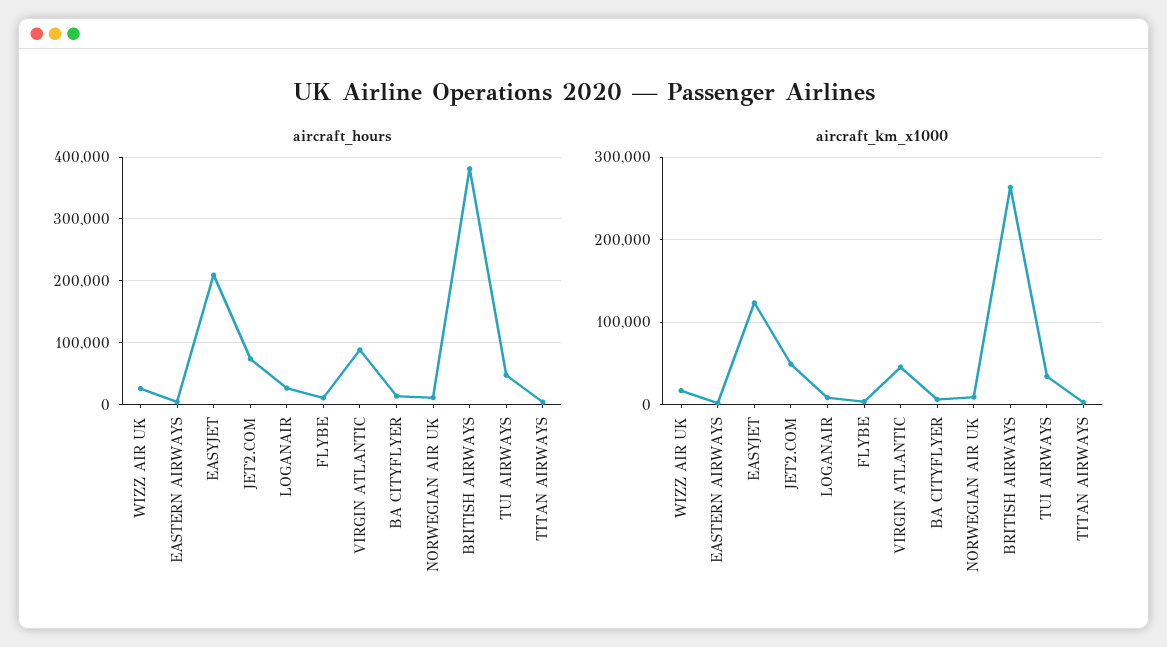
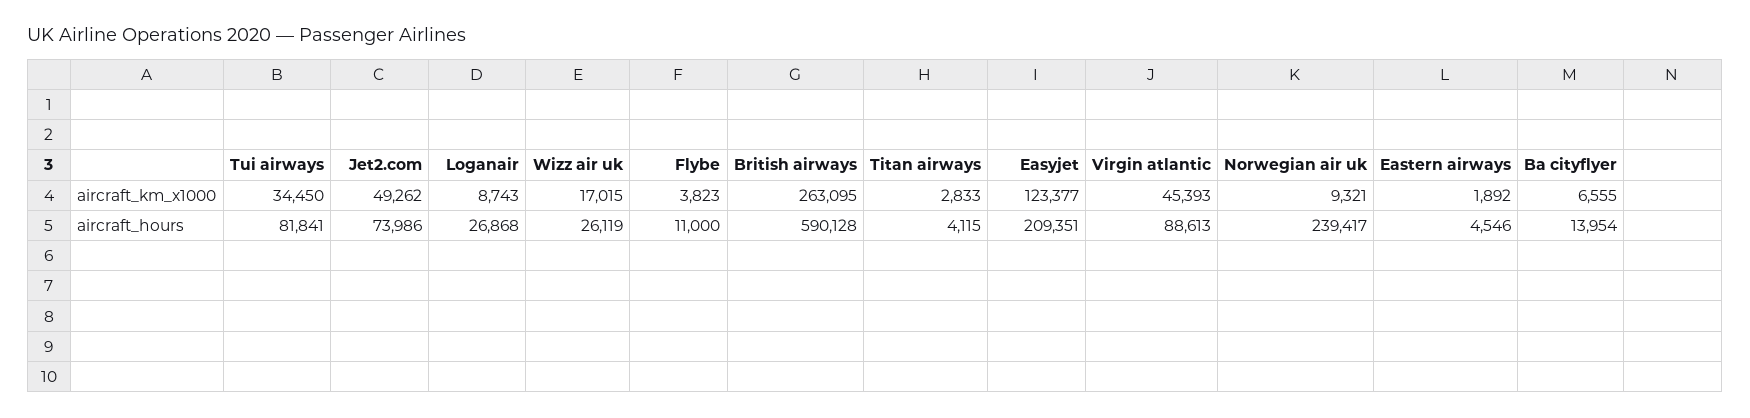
aircraft_hours, NORWEGIAN AIR UK: 10000 -> 239417
aircraft_hours, BRITISH AIRWAYS: 380000 -> 590128
aircraft_hours, TUI AIRWAYS: 50000 -> 81841

